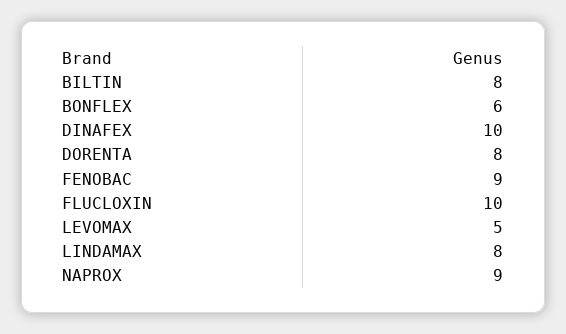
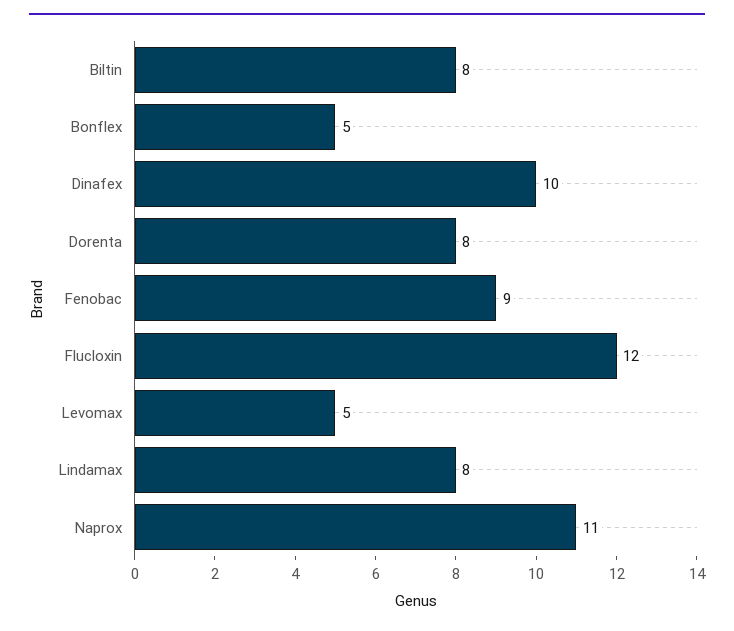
BONFLEX: 6 -> 5
FLUCLOXIN: 10 -> 12
NAPROX: 9 -> 11

